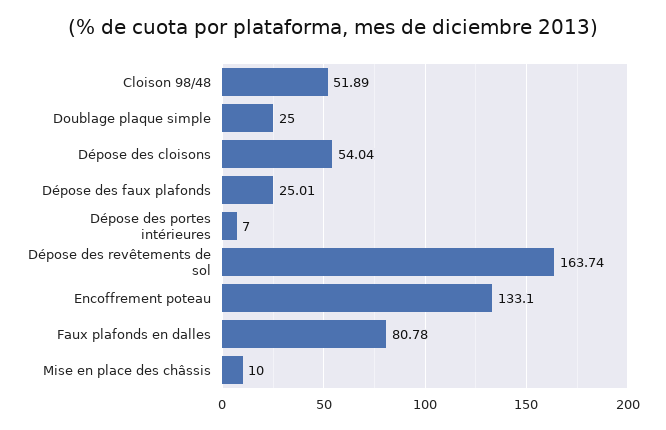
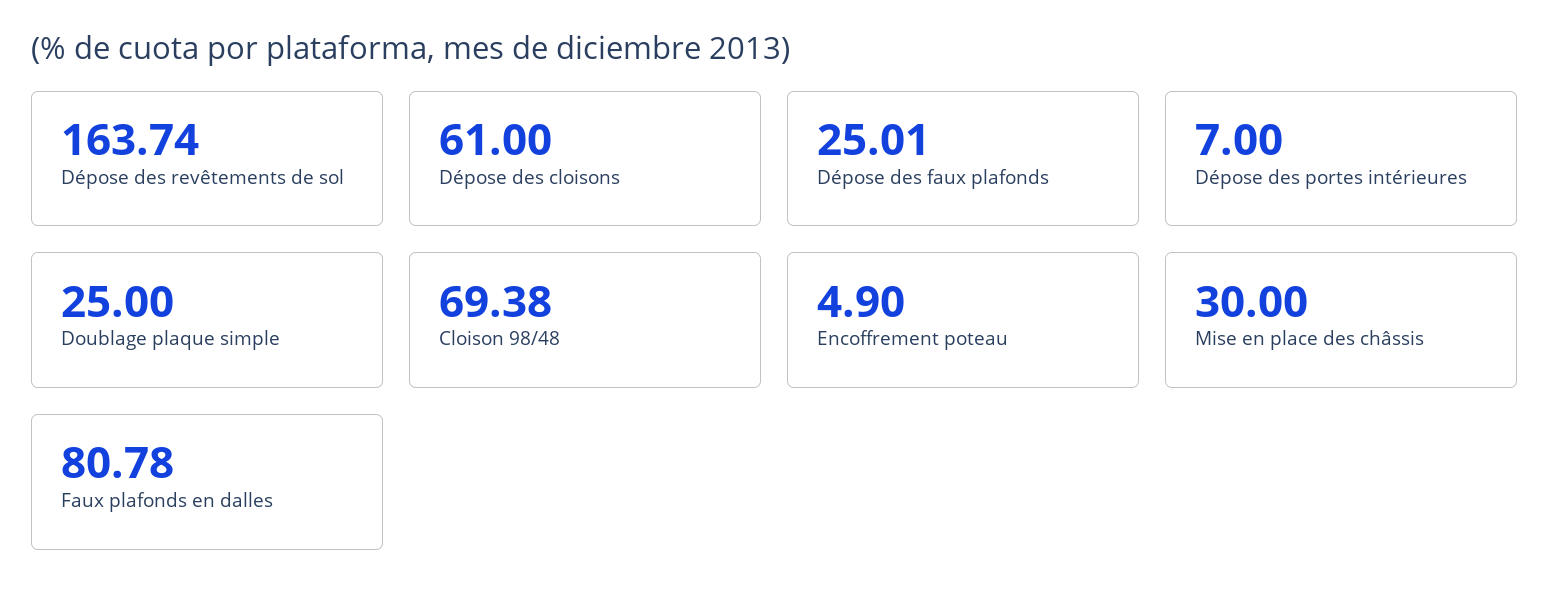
Cloison 98/48: 51.89 -> 69.38
Dépose des cloisons: 54.04 -> 61
Encoffrement poteau: 133.1 -> 4.9
Mise en place des châssis: 10 -> 30

